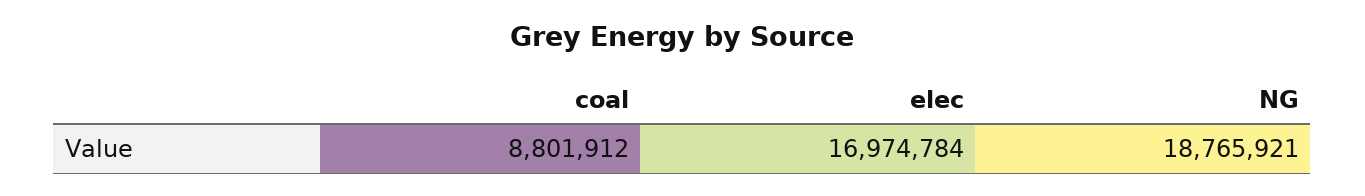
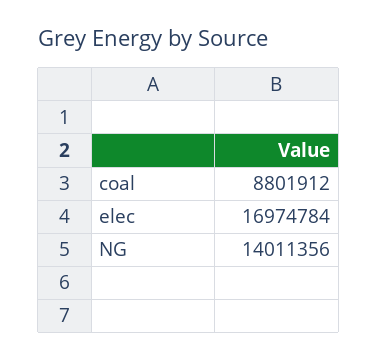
NG: 18765921 -> 14011356

